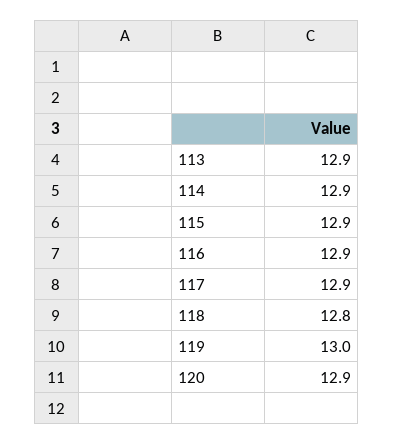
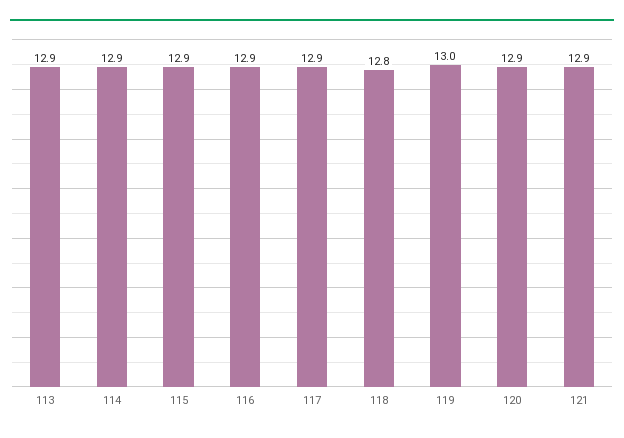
121: none -> 12.9

